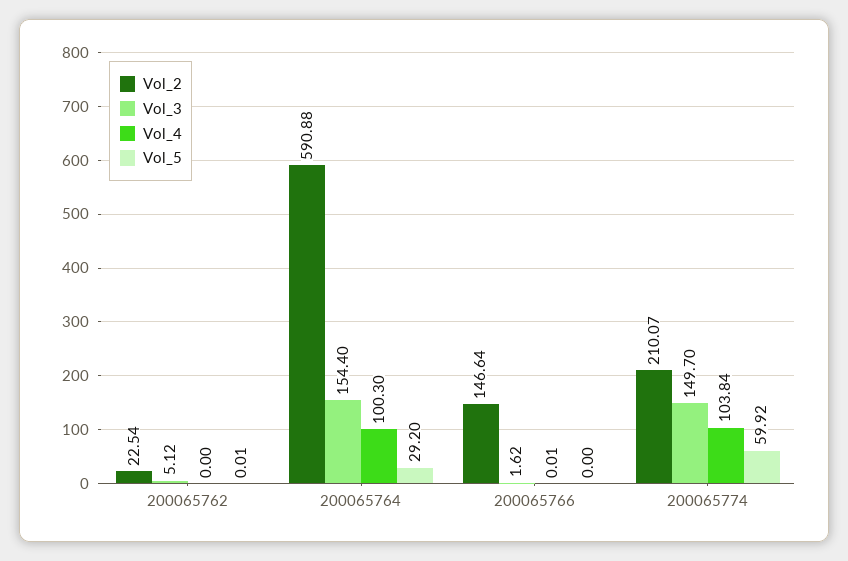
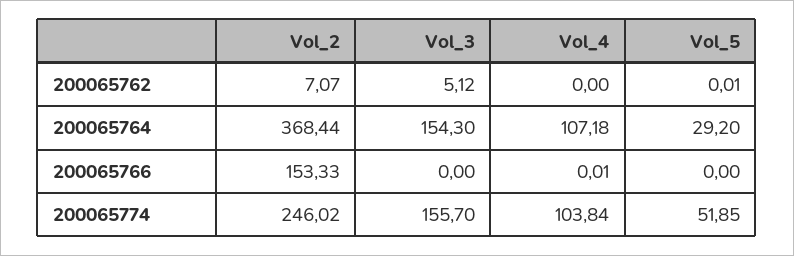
Vol_2, 200065762: 22.54 -> 7.07
Vol_2, 200065764: 590.88 -> 368.44
Vol_3, 200065764: 154.4 -> 154.3
Vol_4, 200065764: 100.3 -> 107.18
Vol_2, 200065766: 146.64 -> 153.33
Vol_3, 200065766: 1.62 -> 0
Vol_2, 200065774: 210.07 -> 246.02
Vol_3, 200065774: 149.7 -> 155.7
Vol_5, 200065774: 59.92 -> 51.85

